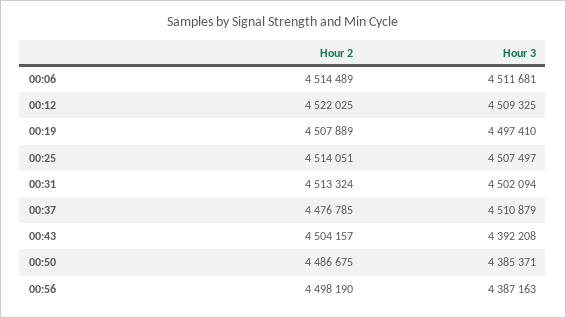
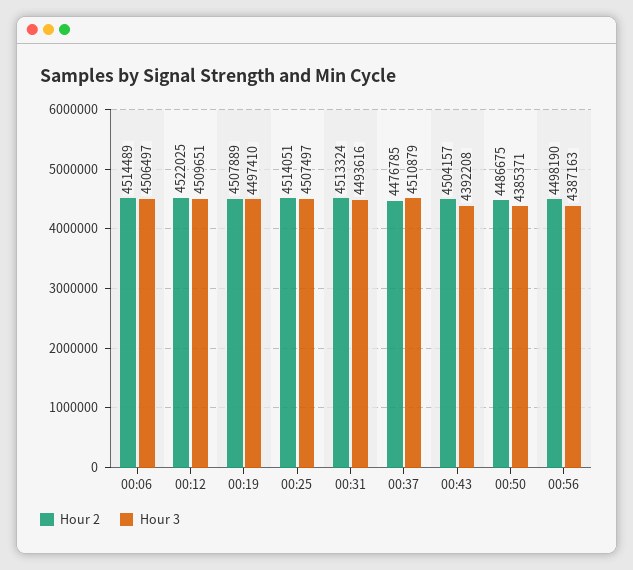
Hour 3, 00:06: 4511681 -> 4506497
Hour 3, 00:12: 4509325 -> 4509651
Hour 3, 00:31: 4502094 -> 4493616

